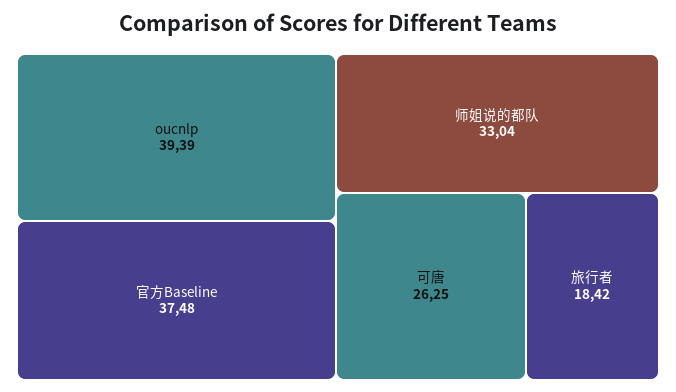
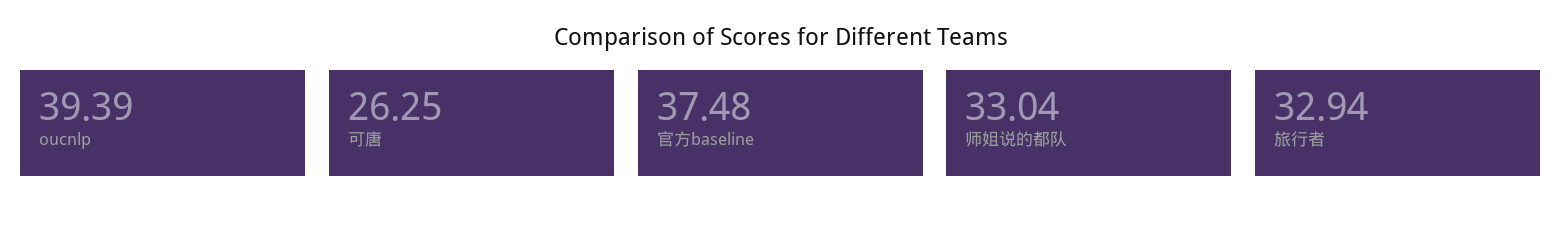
旅行者: 18.42 -> 32.94

